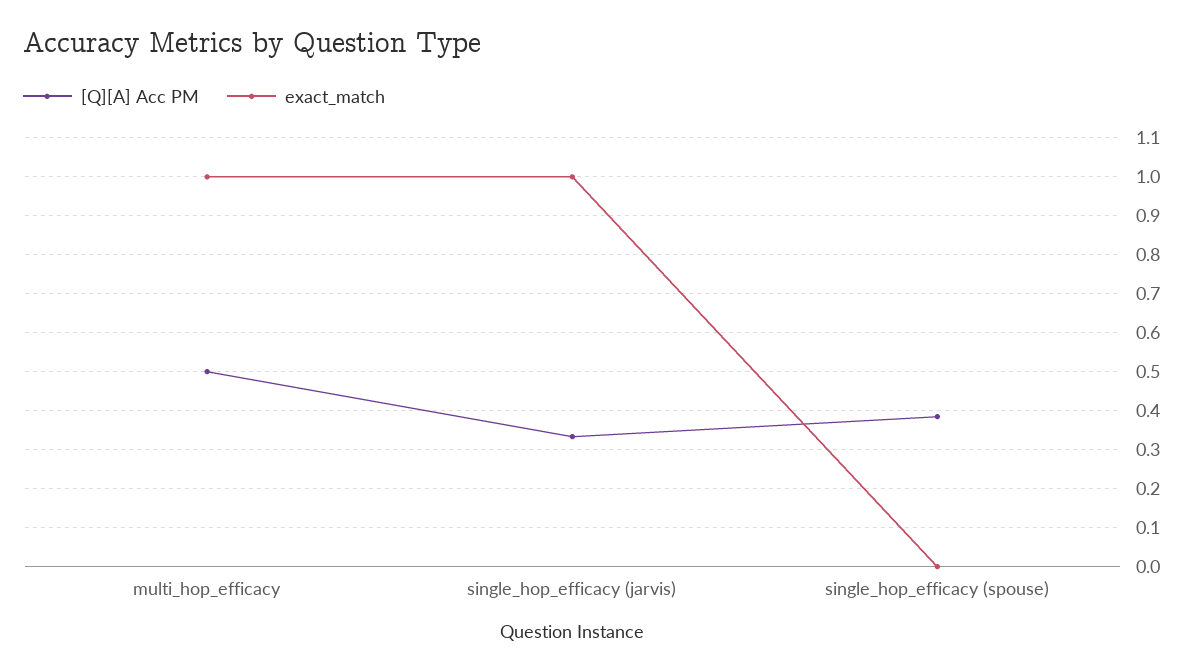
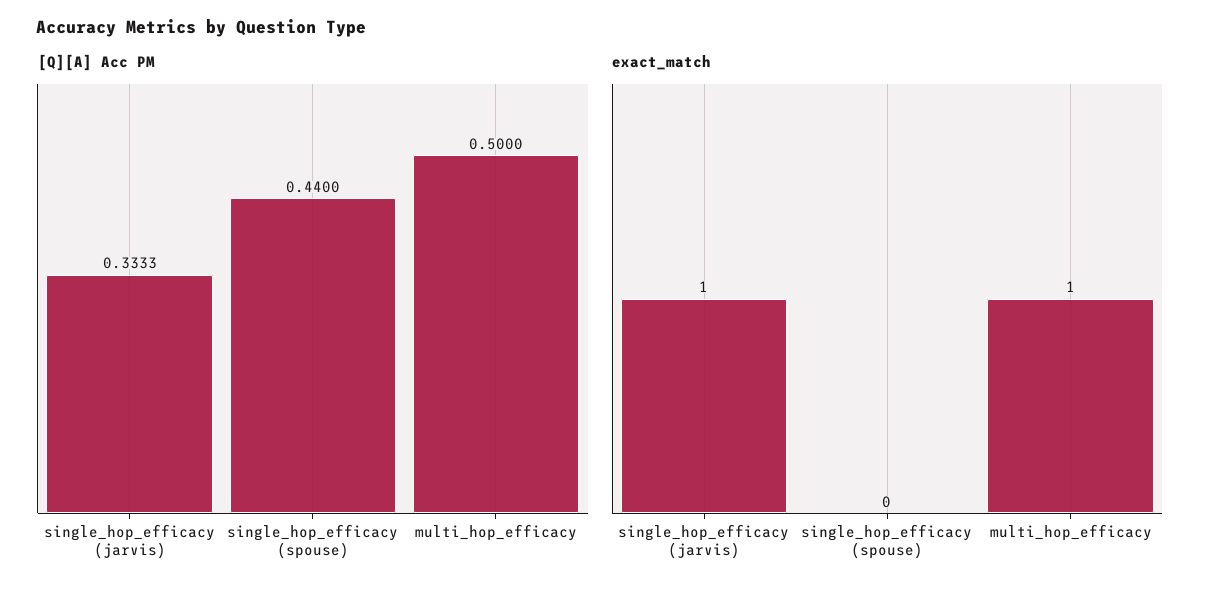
[Q][A] Acc PM, single_hop_efficacy (spouse): 0.38 -> 0.44

